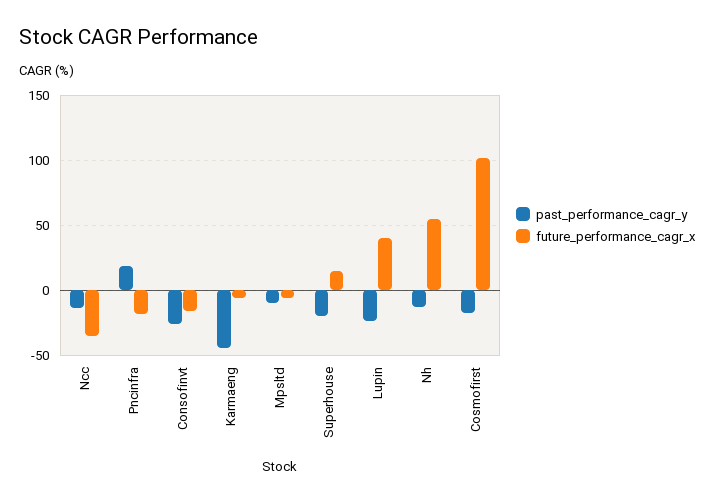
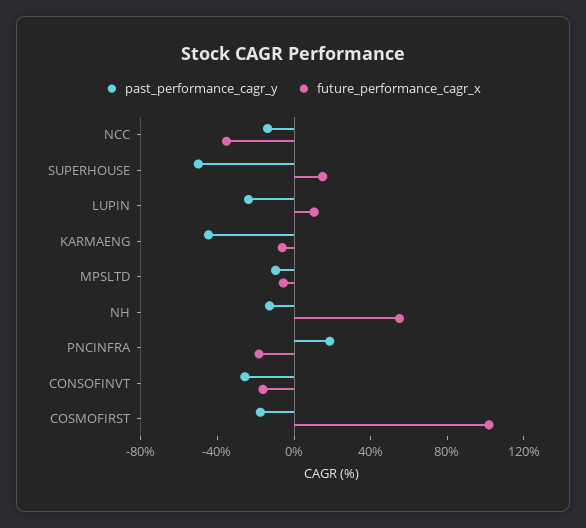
past_performance_cagr_y, Superhouse: -20 -> -50
future_performance_cagr_x, Lupin: 40 -> 10

